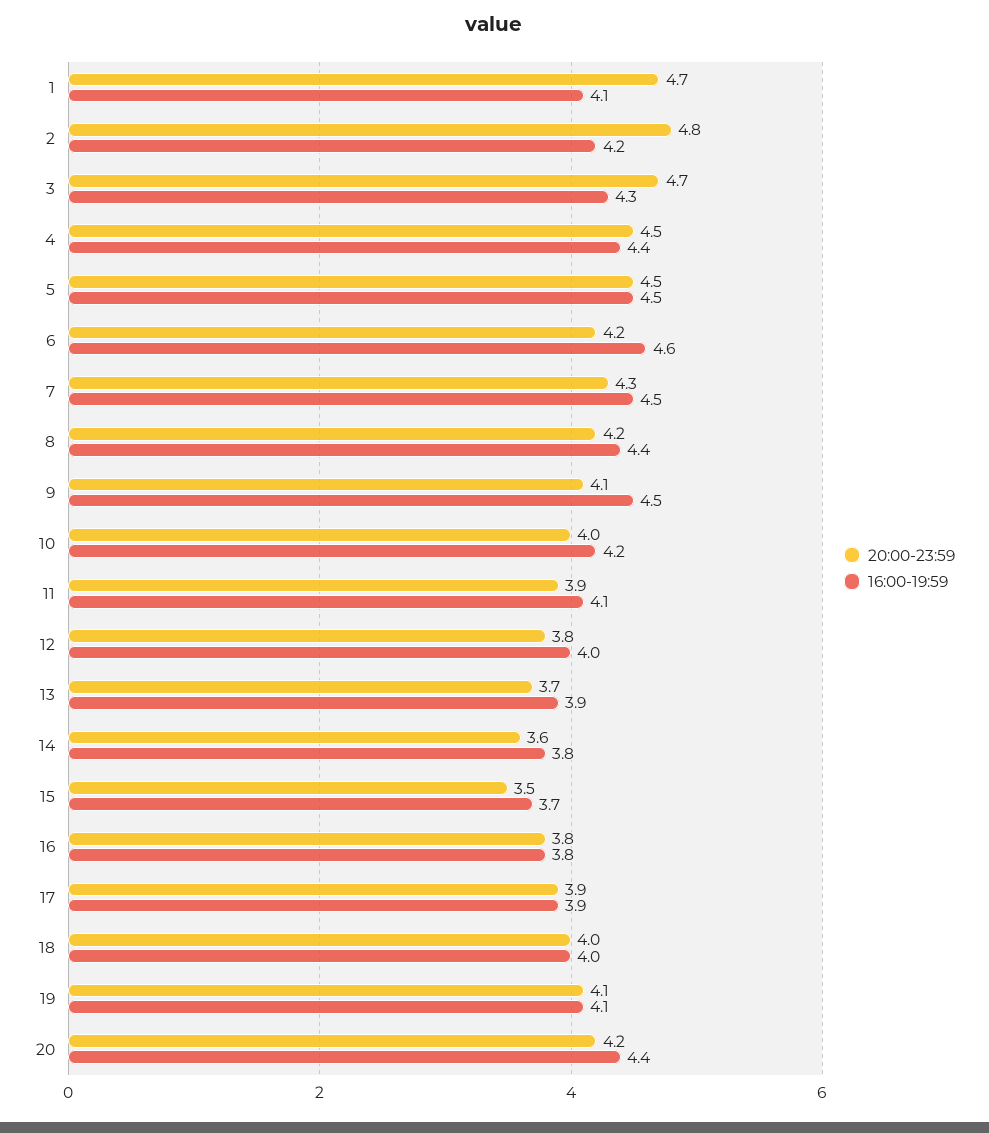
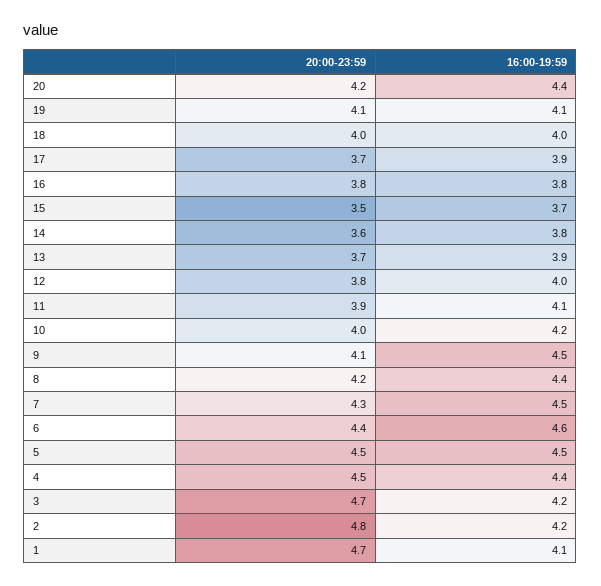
16:00-19:59, 3: 4.3 -> 4.2
20:00-23:59, 6: 4.2 -> 4.4
20:00-23:59, 17: 3.9 -> 3.7

